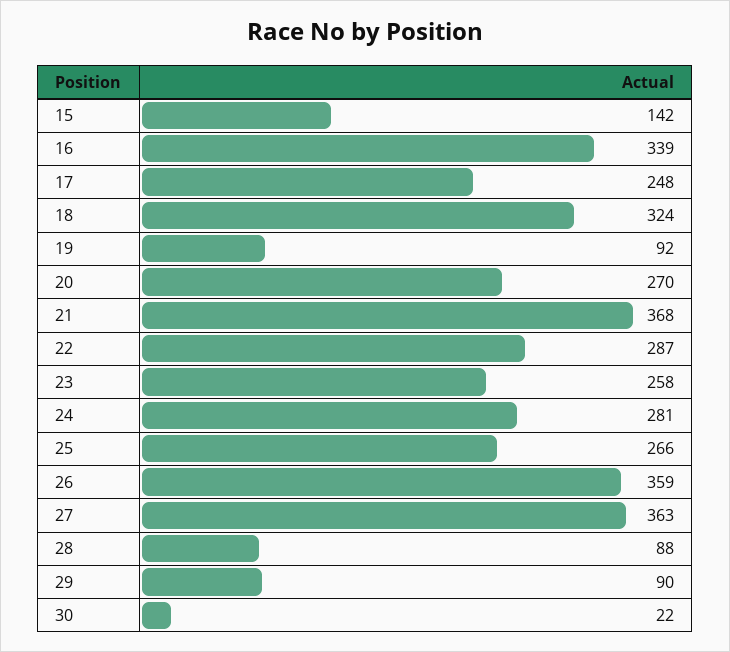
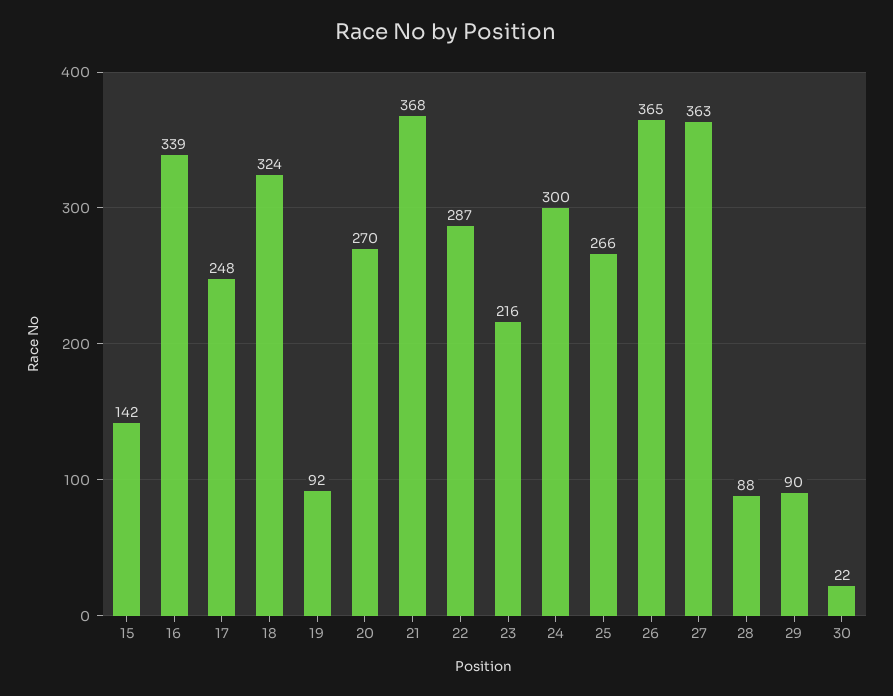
23: 258 -> 216
24: 281 -> 300
26: 359 -> 365

